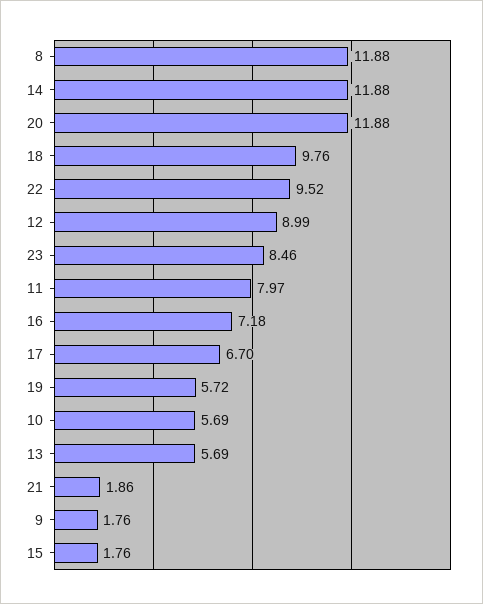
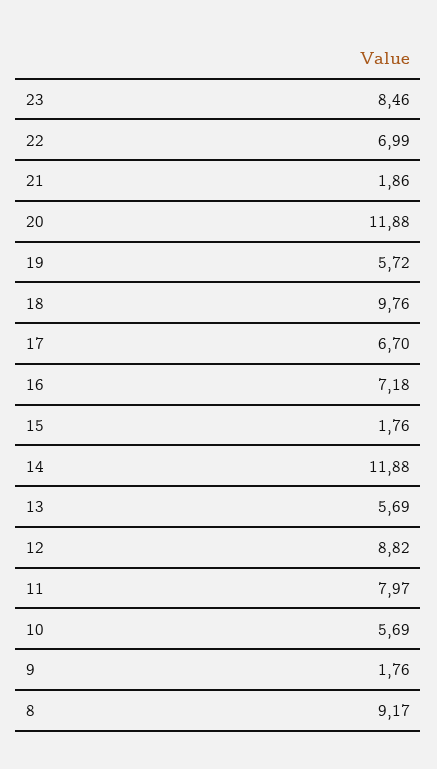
8: 11.88 -> 9.17
22: 9.52 -> 6.99
12: 8.99 -> 8.82

